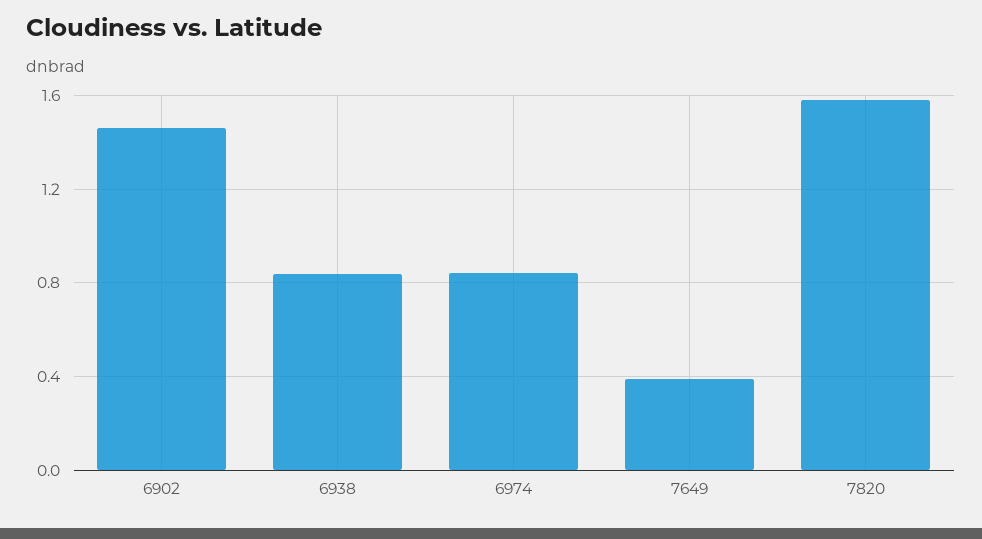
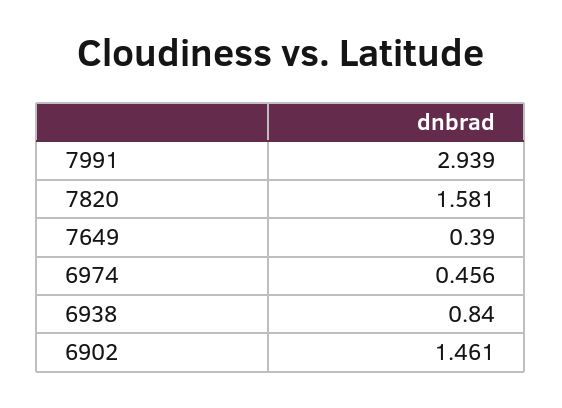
6974: 0.85 -> 0.456
7991: none -> 2.939

